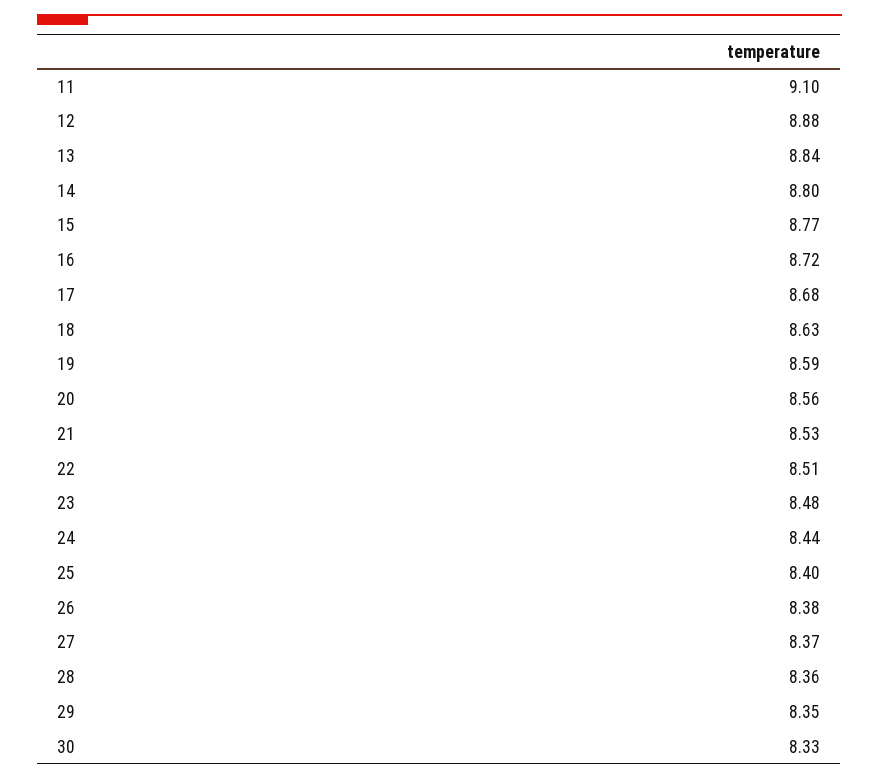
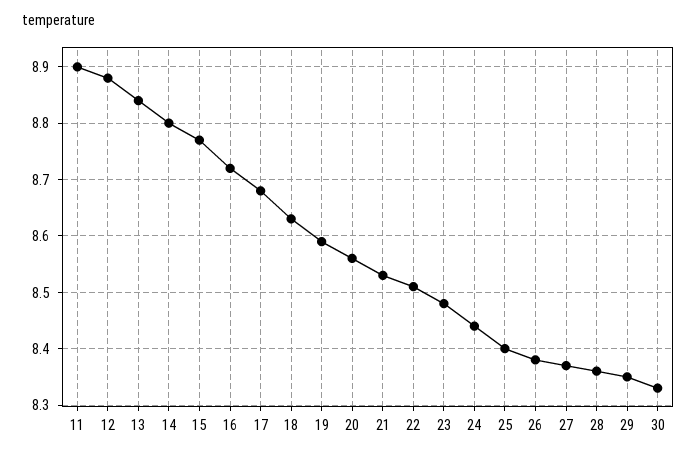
11: 9.1 -> 8.9

